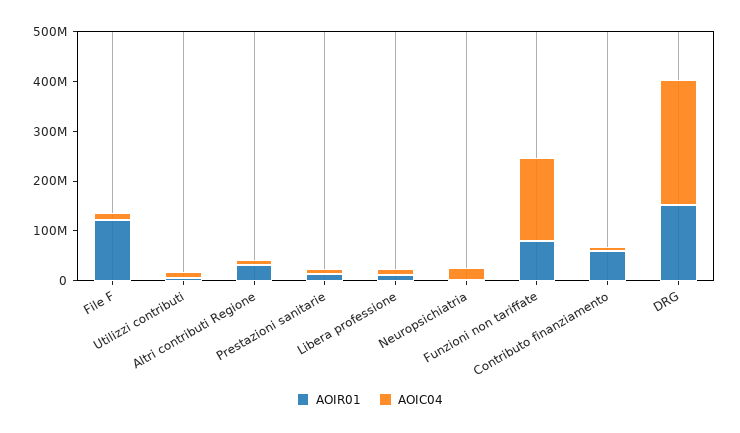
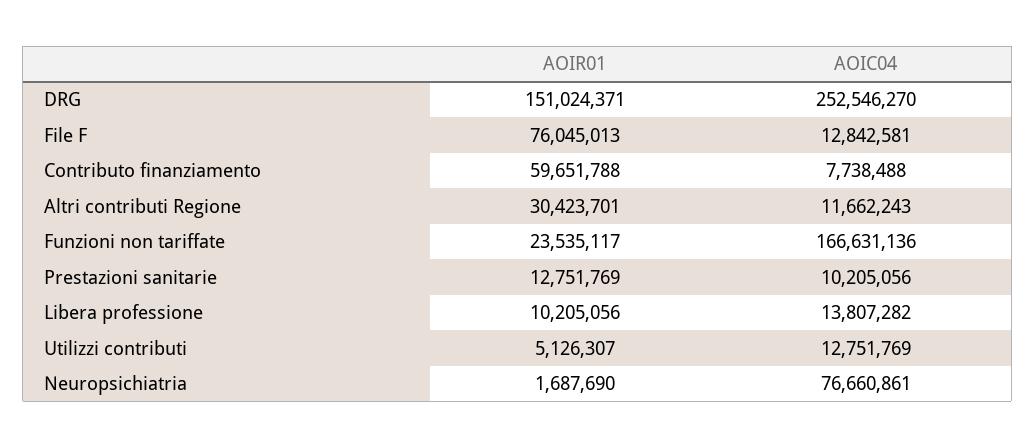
AOIR01, File F: 120000000 -> 76045013
AOIC04, Neuropsichiatria: 20000000 -> 76660861
AOIR01, Funzioni non tariffate: 80000000 -> 23535117

